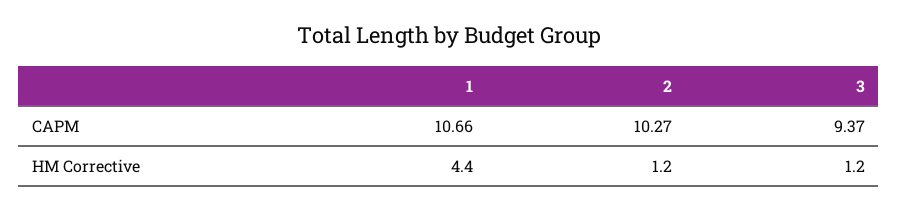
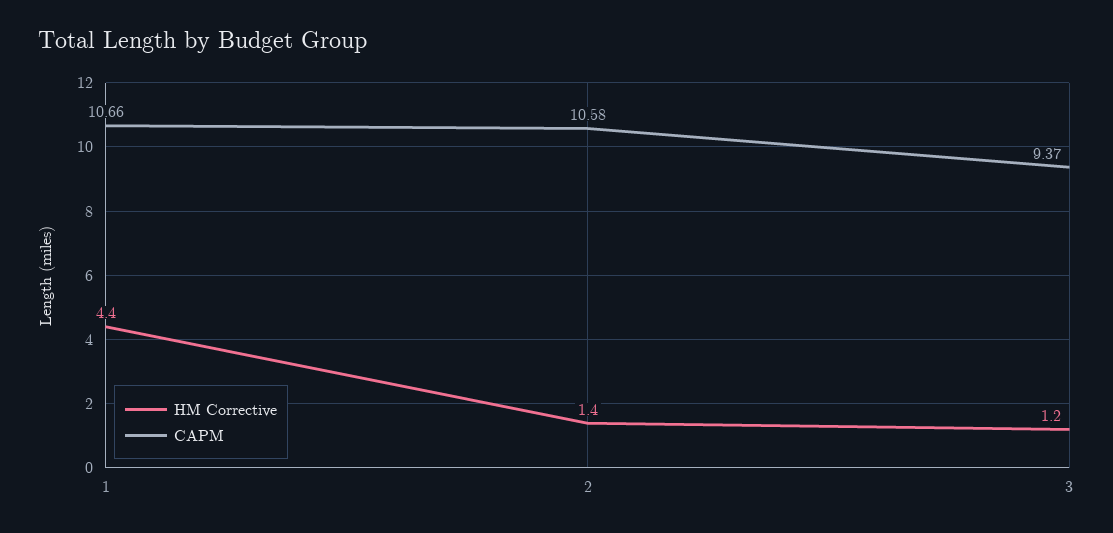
CAPM, 2: 10.27 -> 10.58
HM Corrective, 2: 1.2 -> 1.4

